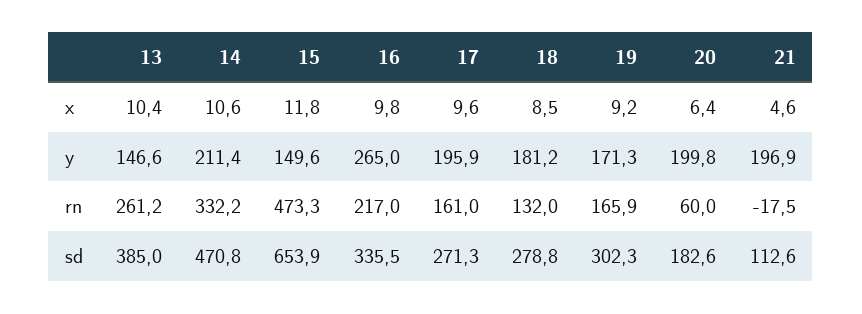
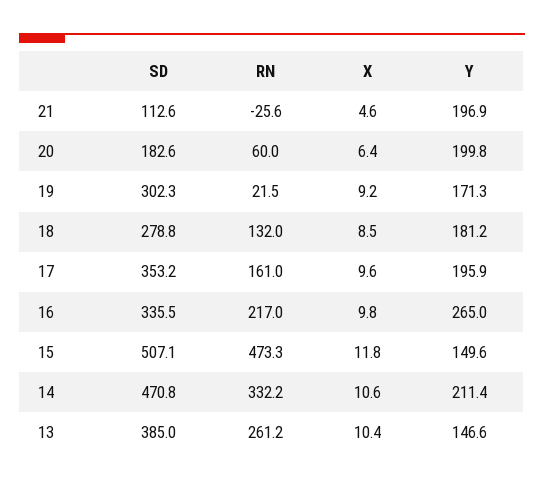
19, rn: 165.9 -> 21.5
21, rn: -17.5 -> -25.6
15, sd: 653.9 -> 507.1
17, sd: 271.3 -> 353.2

